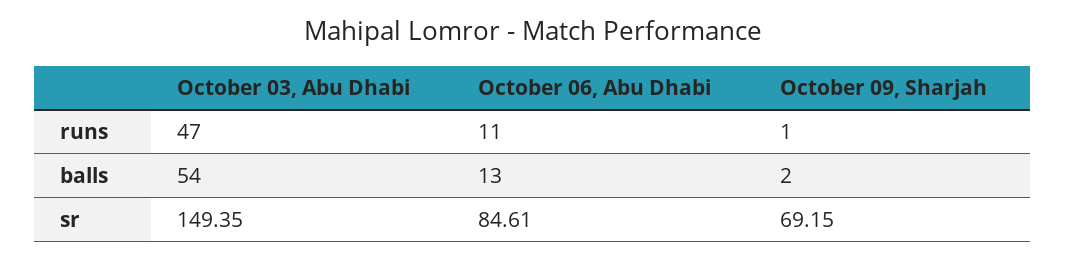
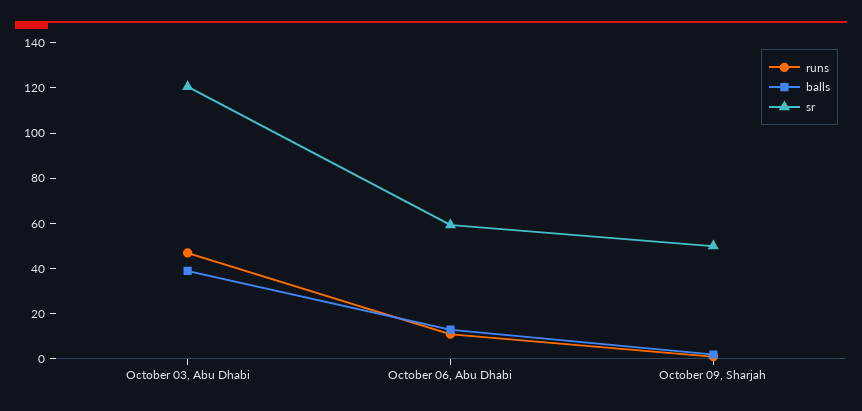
balls, October 03, Abu Dhabi: 54 -> 40
sr, October 03, Abu Dhabi: 149.35 -> 120
sr, October 06, Abu Dhabi: 84.61 -> 60
sr, October 09, Sharjah: 69.15 -> 50

